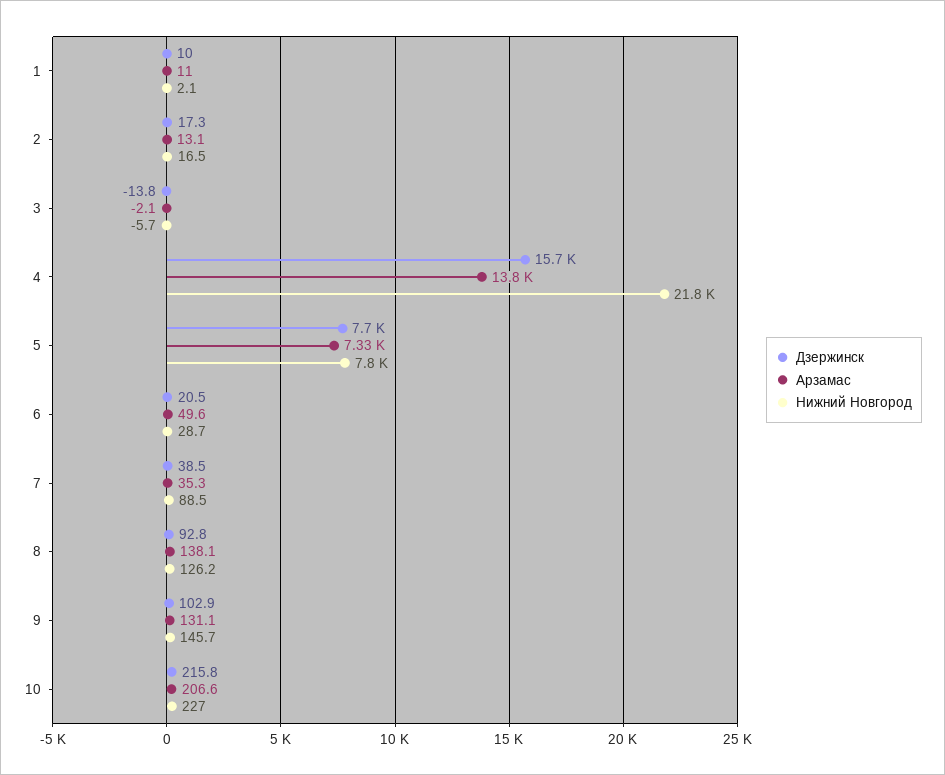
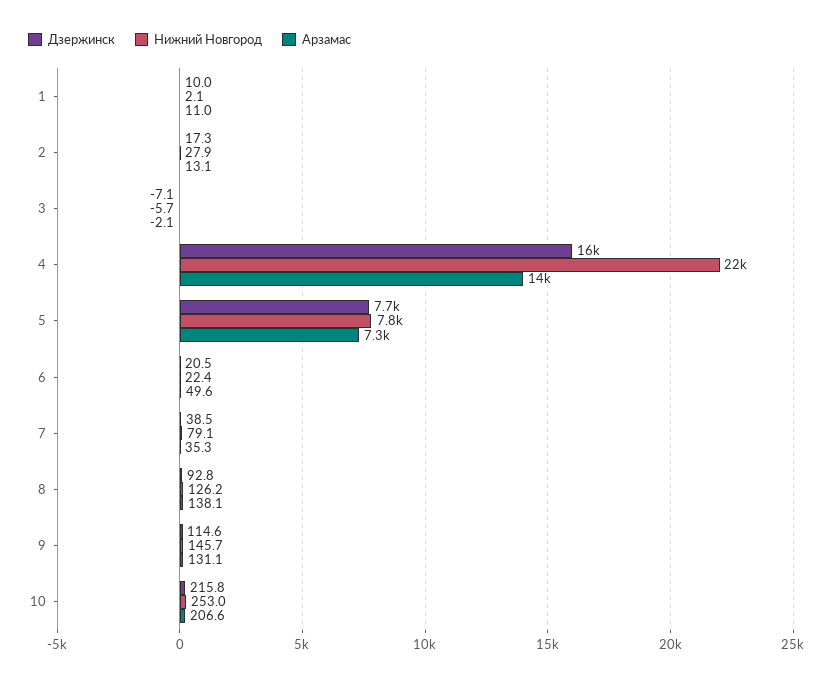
Нижний Новгород, 2: 16.5 -> 27.9
Дзержинск, 3: -13.8 -> -7.1
Нижний Новгород, 6: 28.7 -> 22.4
Нижний Новгород, 7: 88.5 -> 79.1
Дзержинск, 9: 102.9 -> 114.6
Нижний Новгород, 10: 227 -> 253

